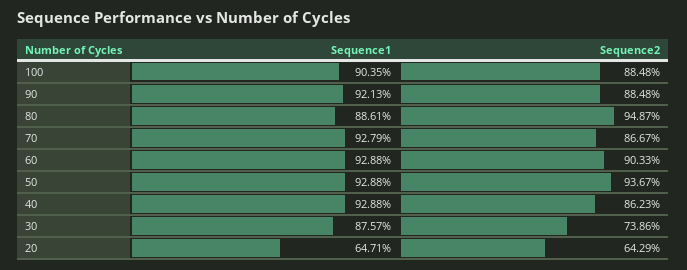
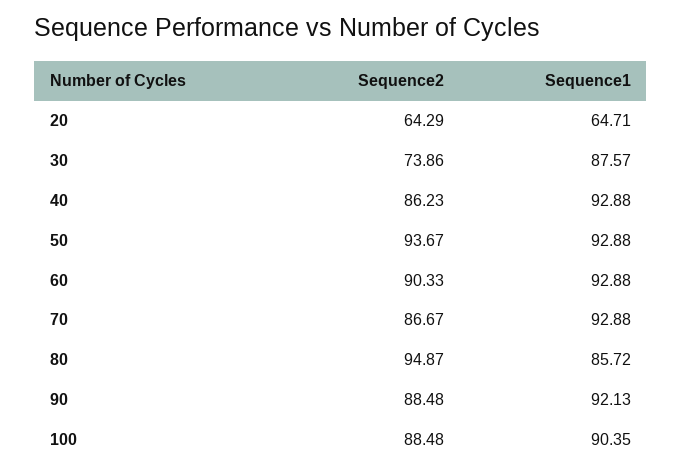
Sequence1, 80: 88.61 -> 85.72
Sequence1, 70: 92.79 -> 92.88

